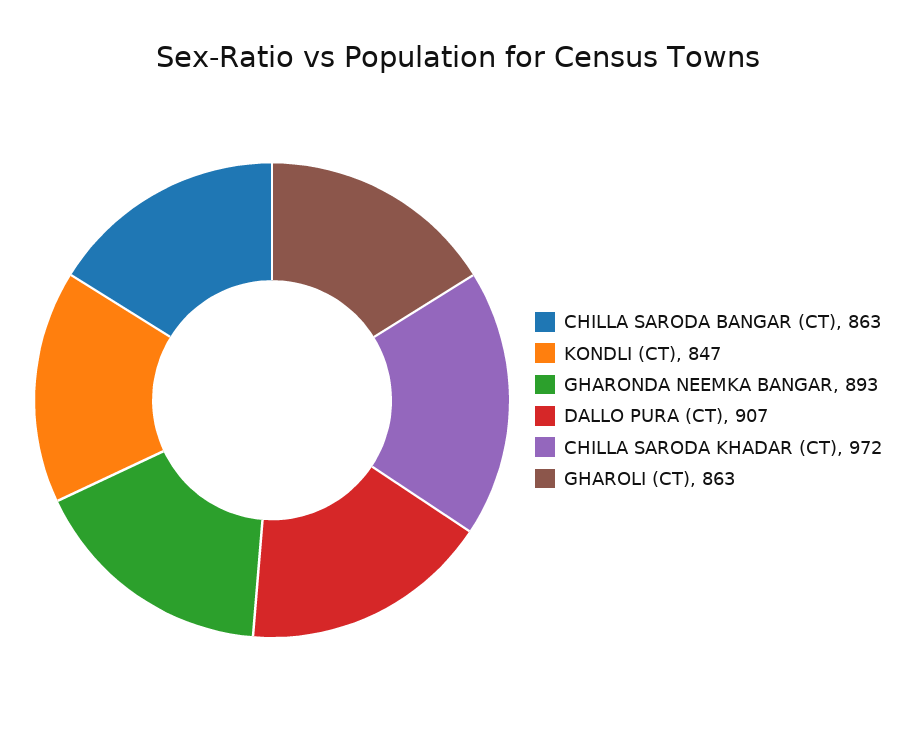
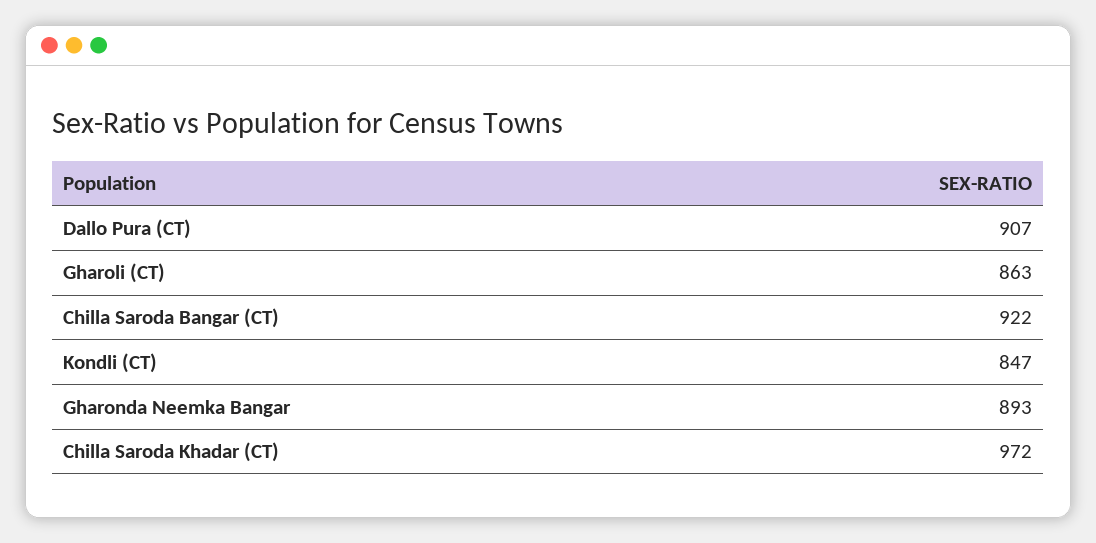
CHILLA SARODA BANGAR (CT): 863 -> 922

